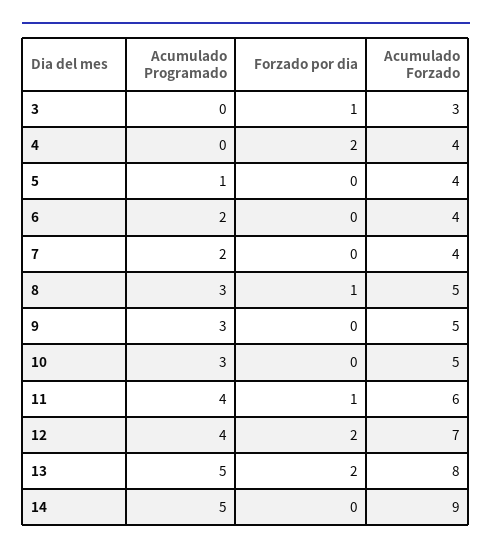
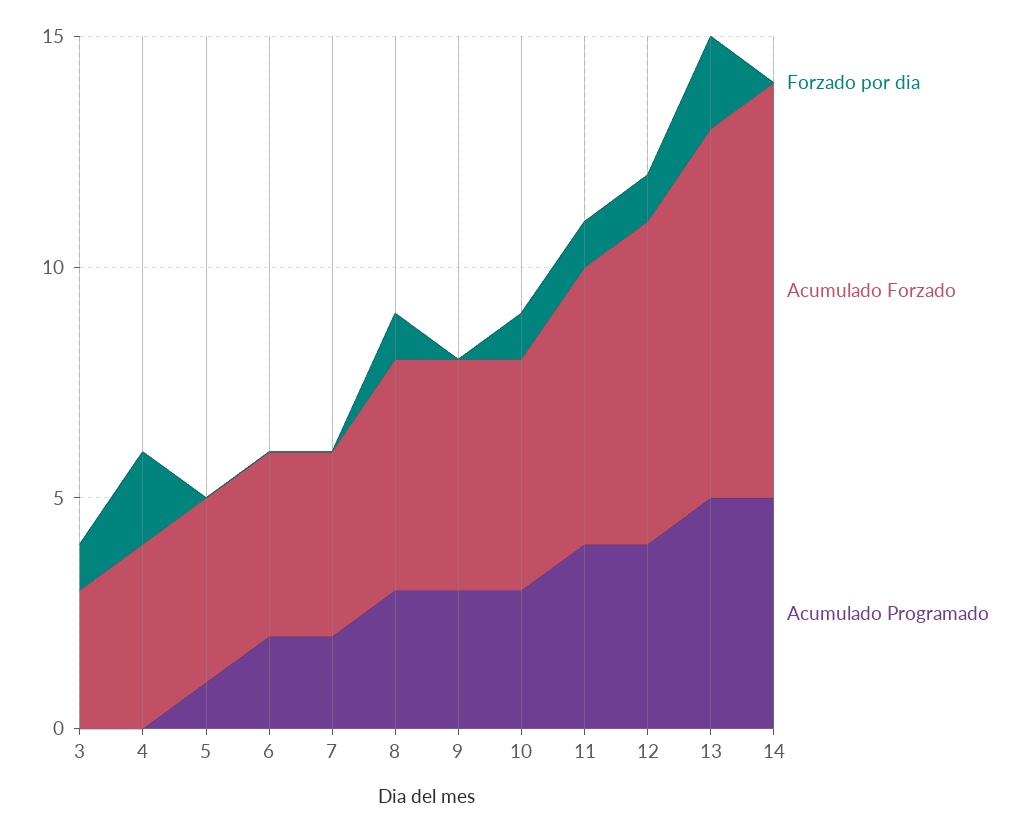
Forzado por dia, 10: 0 -> 1
Forzado por dia, 12: 2 -> 1

